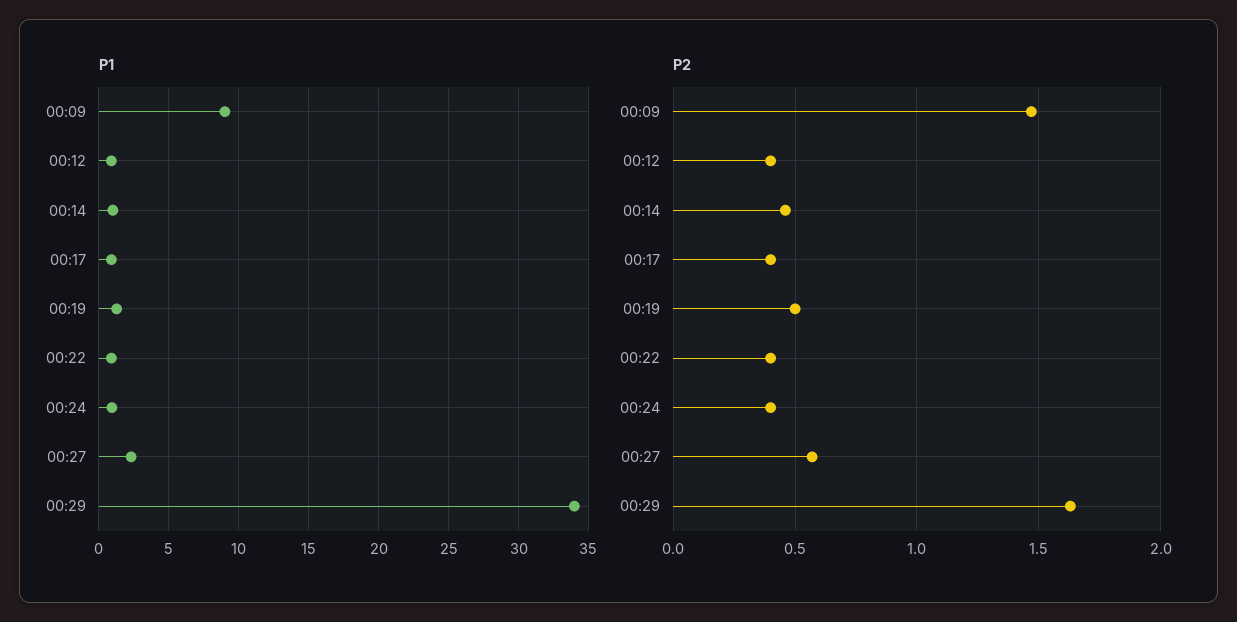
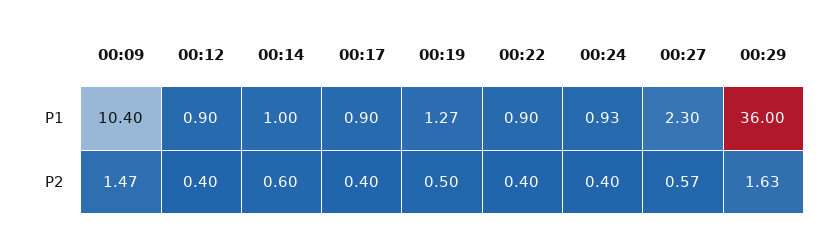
P1, 00:09: 9 -> 10.4
P1, 00:29: 34 -> 36
P2, 00:14: 0.45 -> 0.6

